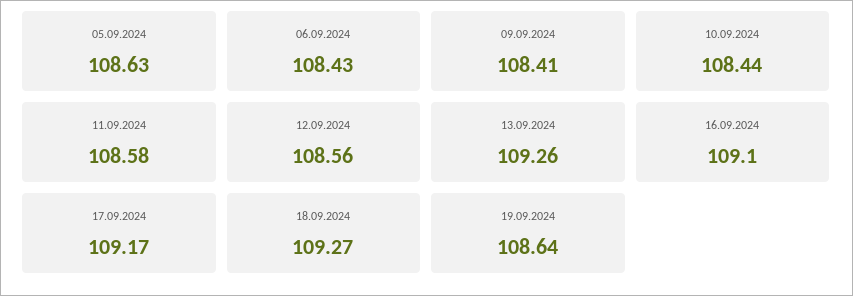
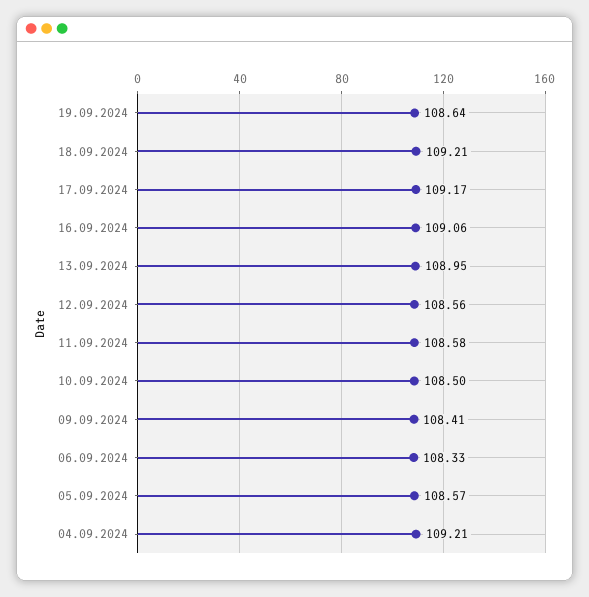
05.09.2024: 108.63 -> 108.57
06.09.2024: 108.43 -> 108.33
10.09.2024: 108.44 -> 108.5
13.09.2024: 109.26 -> 108.95
16.09.2024: 109.1 -> 109.06
18.09.2024: 109.27 -> 109.21
04.09.2024: none -> 109.21

